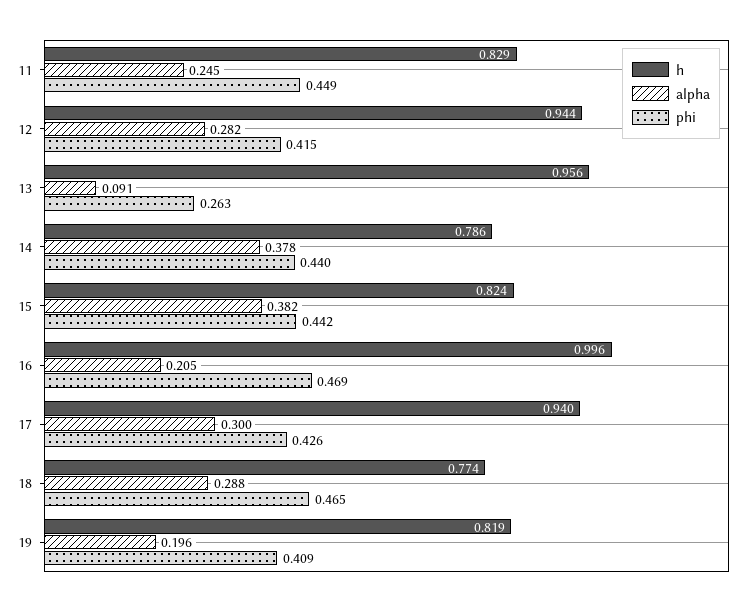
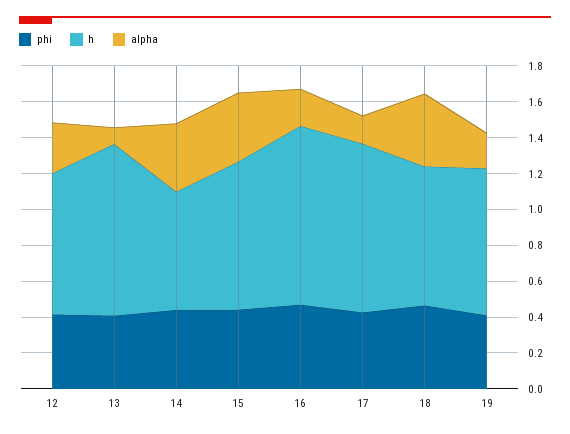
h, 11: 0.829 -> none
alpha, 11: 0.245 -> none
phi, 11: 0.449 -> none
h, 12: 0.944 -> 0.8
phi, 13: 0.263 -> 0.4
h, 14: 0.786 -> 0.65
alpha, 17: 0.3 -> 0.15
alpha, 18: 0.288 -> 0.4

